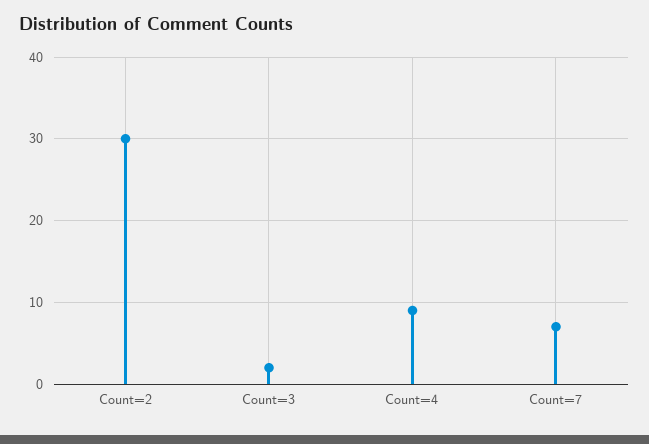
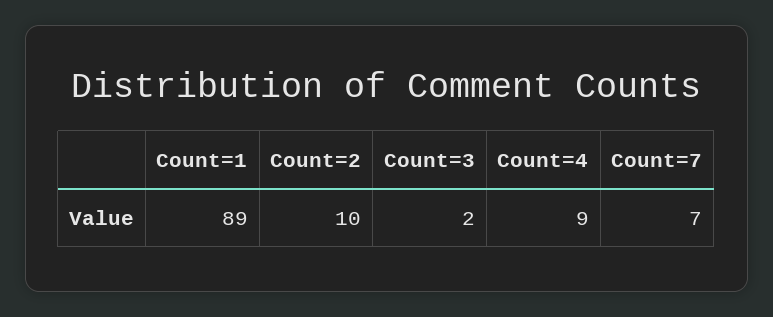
Count=2: 30 -> 10
Count=1: none -> 89

